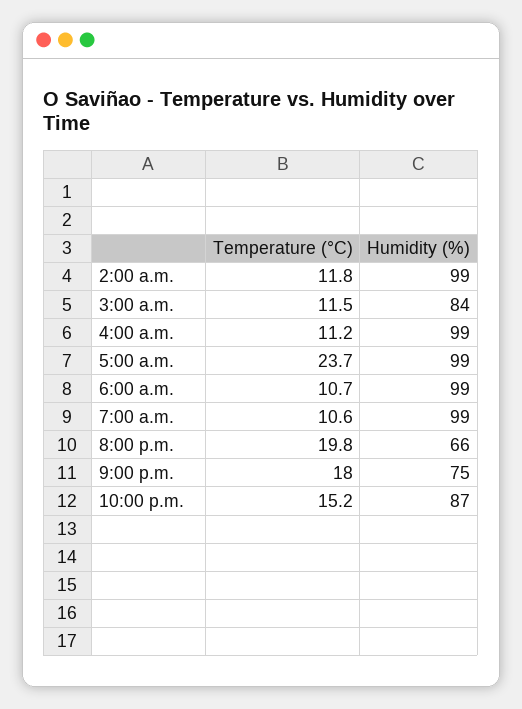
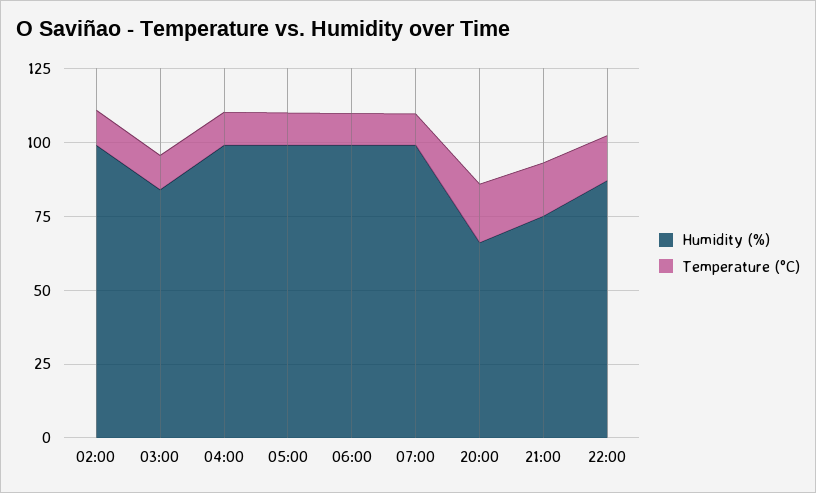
Temperature (°C), 5:00 a.m.: 23.7 -> 10

